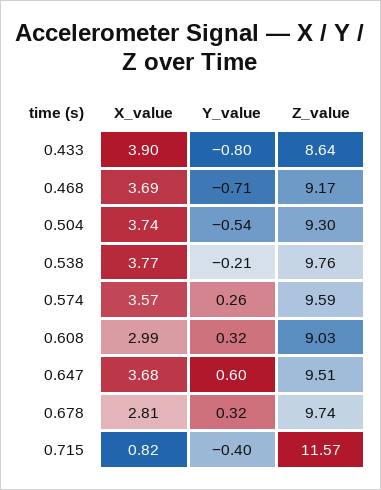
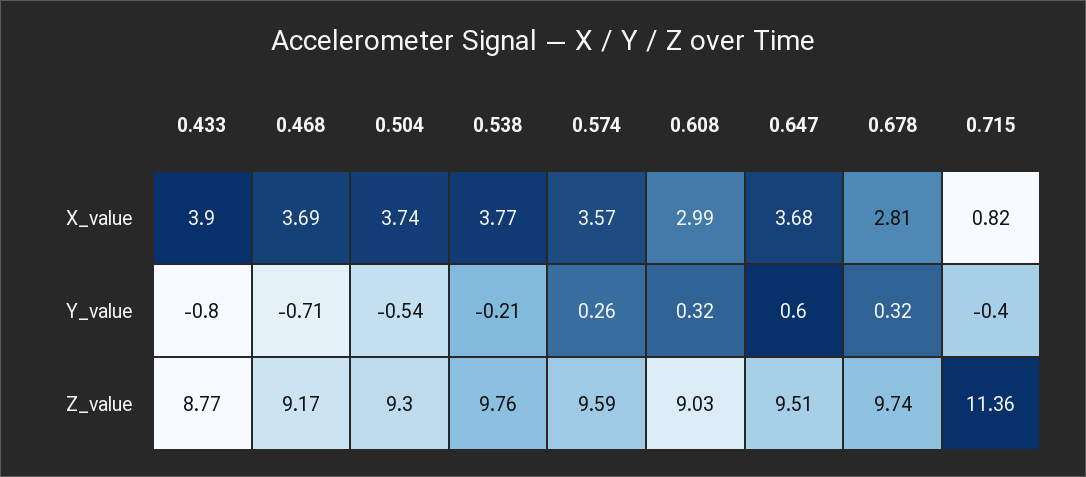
Z_value, 0.433: 8.64 -> 8.77
Z_value, 0.715: 11.57 -> 11.36

